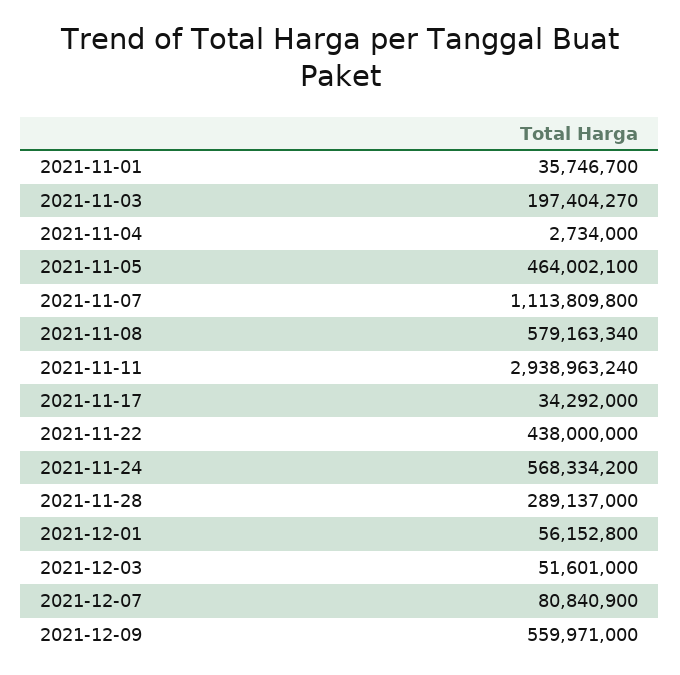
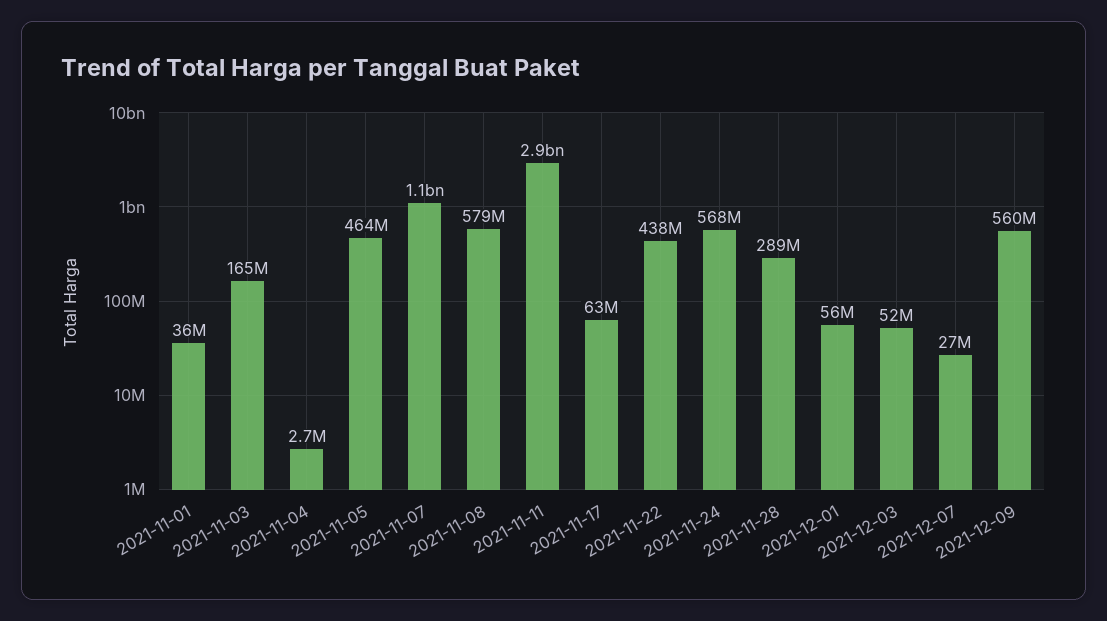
2021-11-03: 197404270 -> 165000000
2021-11-17: 34292000 -> 63000000
2021-12-07: 80840900 -> 27000000

